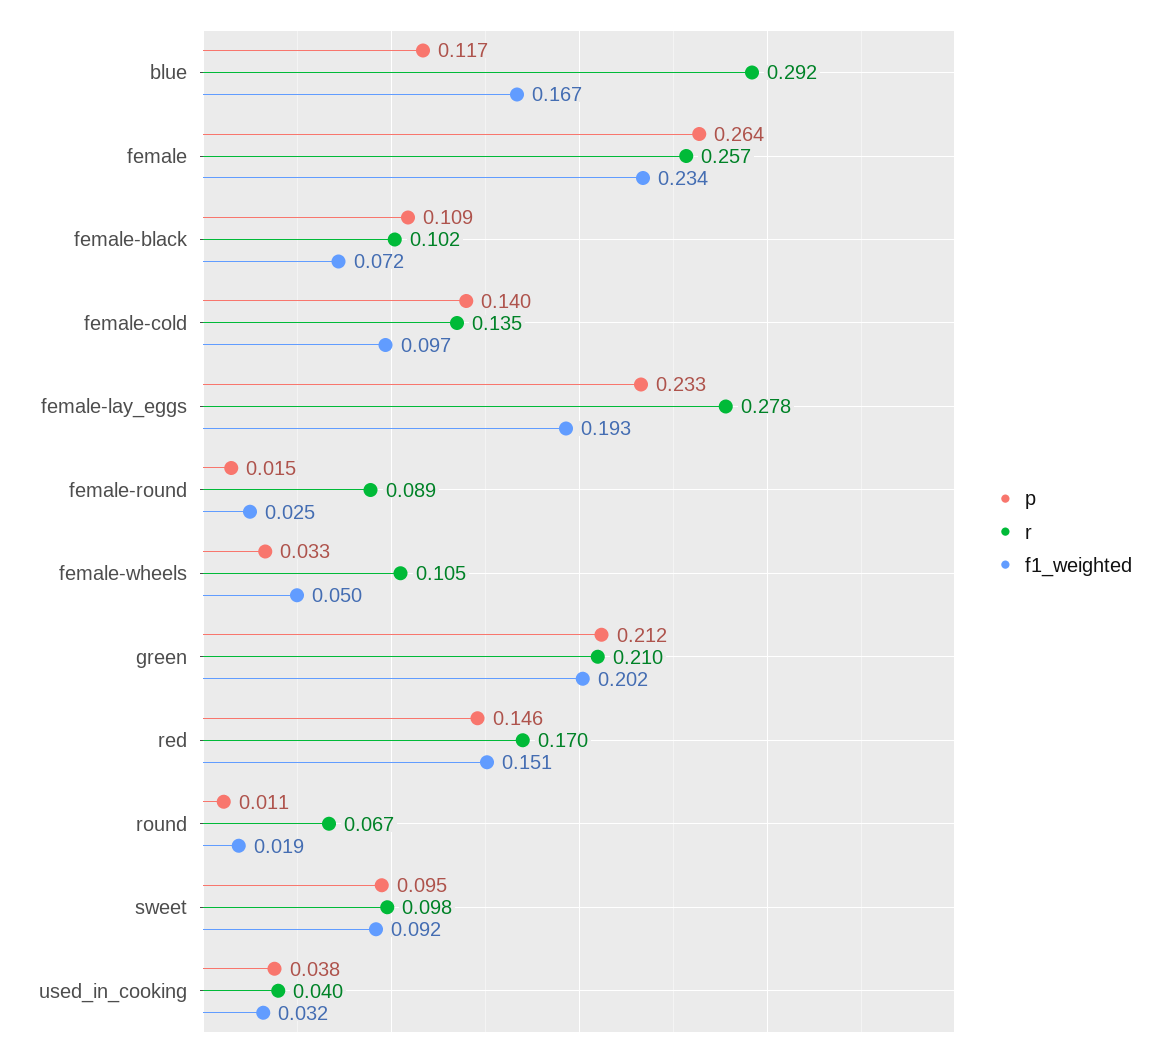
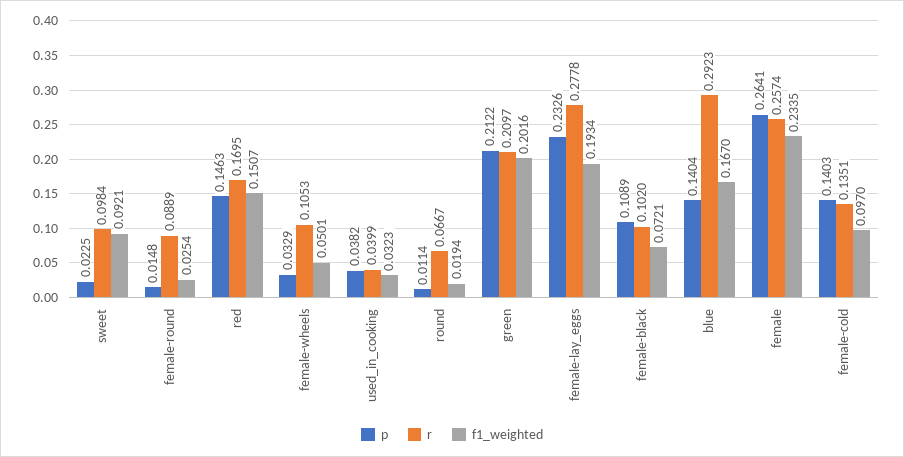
p, blue: 0.117 -> 0.1404
p, sweet: 0.095 -> 0.0225

